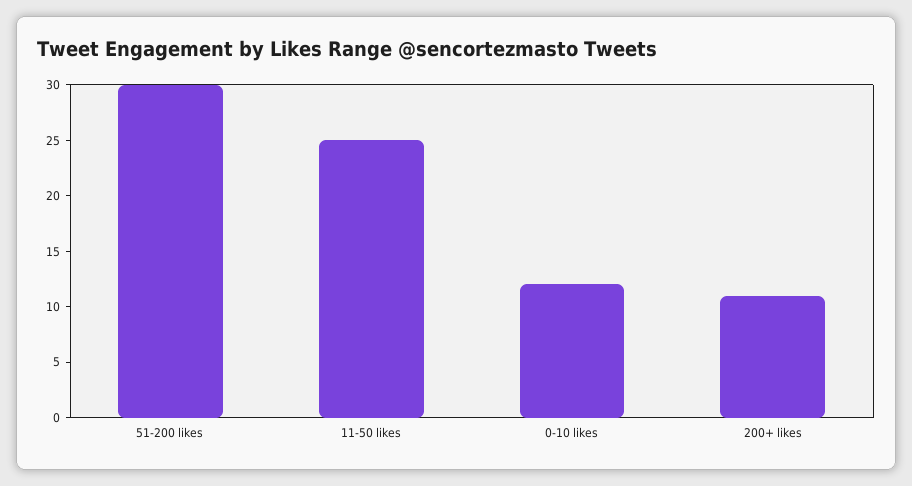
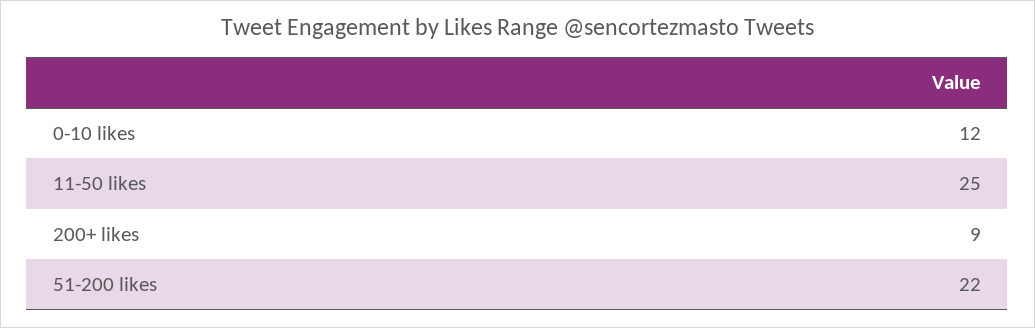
51-200 likes: 30 -> 22
200+ likes: 11 -> 9

